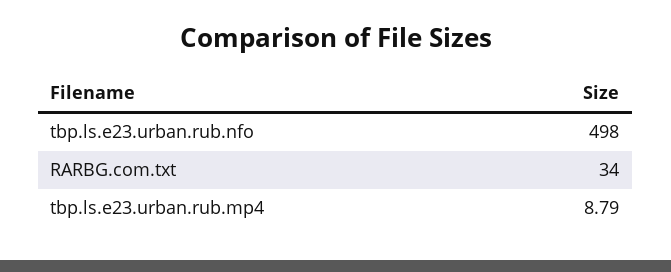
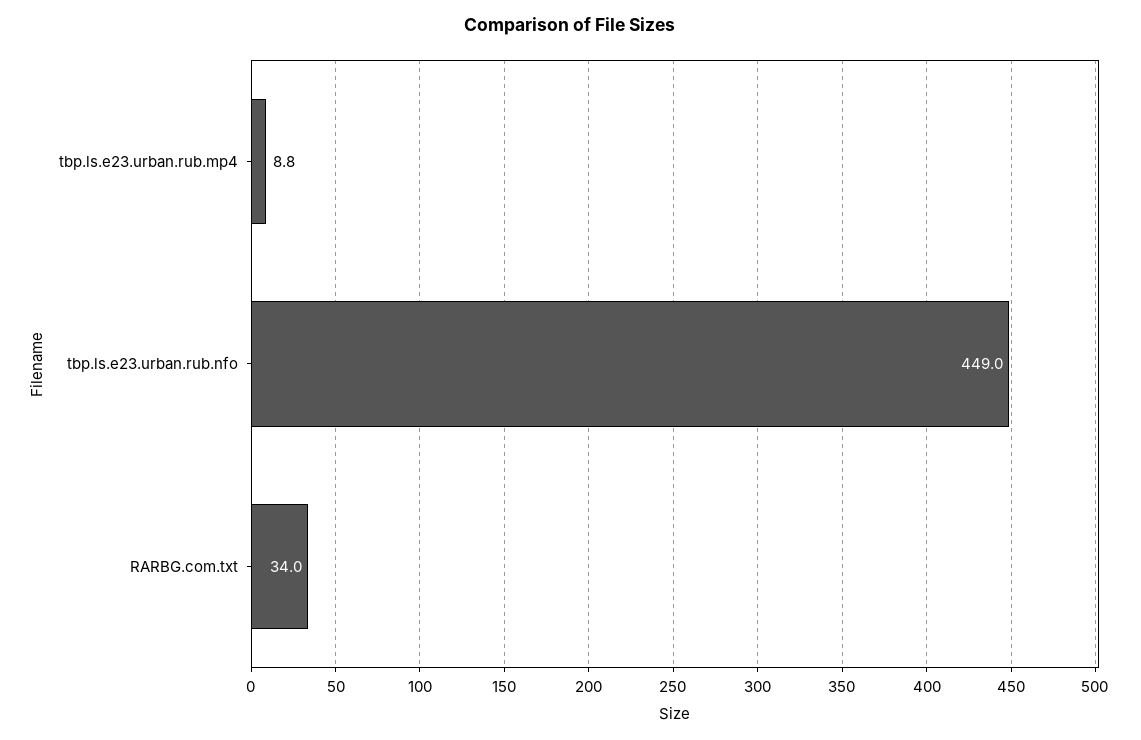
tbp.ls.e23.urban.rub.nfo: 498 -> 449

